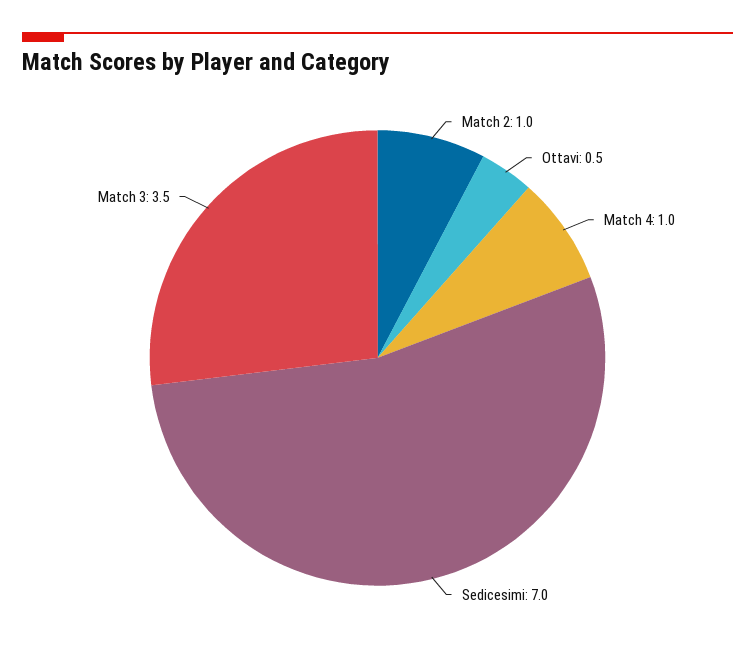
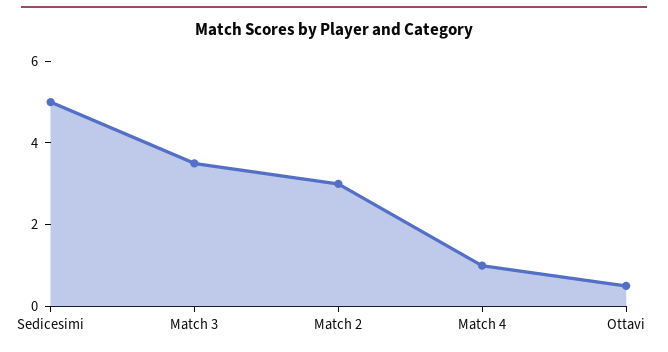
Match 2: 1 -> 3
Sedicesimi: 7 -> 5

